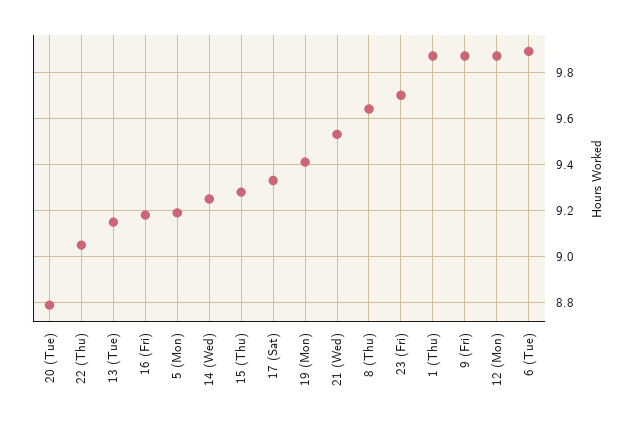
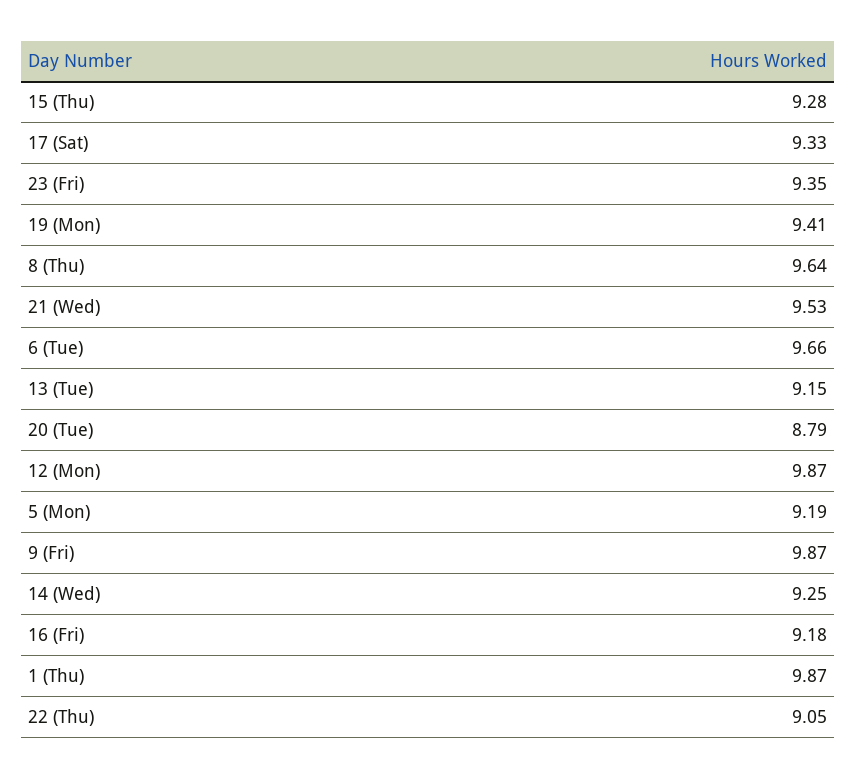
23 (Fri): 9.7 -> 9.35
6 (Tue): 9.9 -> 9.66

